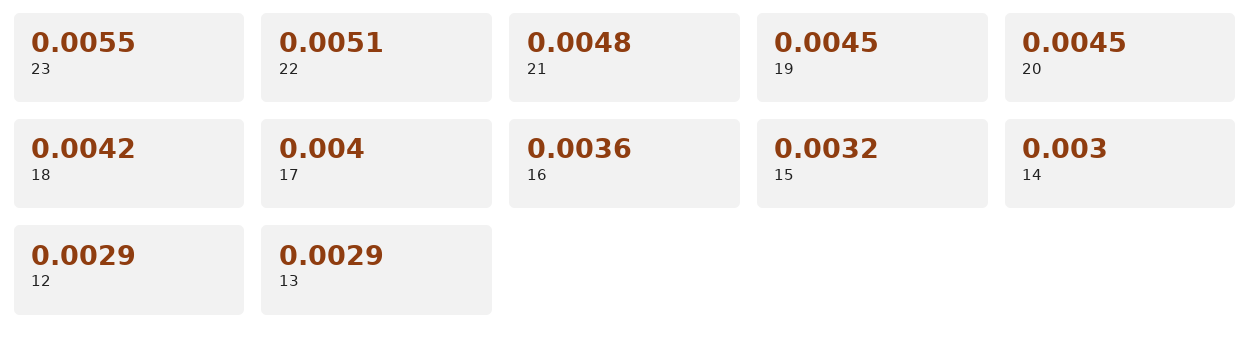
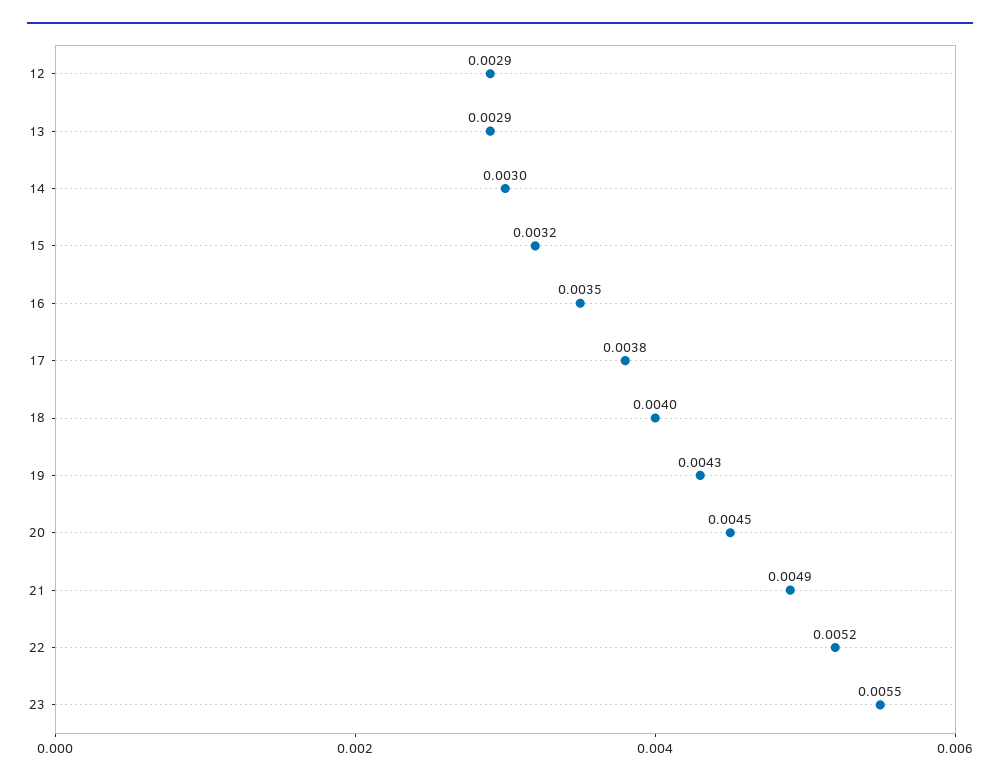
22: 0.0051 -> 0.0052
21: 0.0048 -> 0.0049
19: 0.0045 -> 0.0043
18: 0.0042 -> 0.004
17: 0.004 -> 0.0038
16: 0.0036 -> 0.0035

